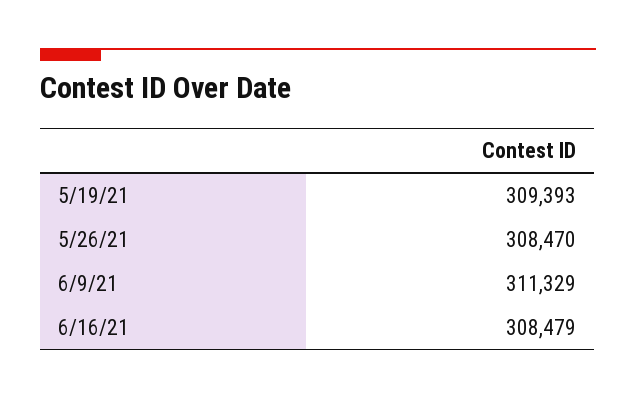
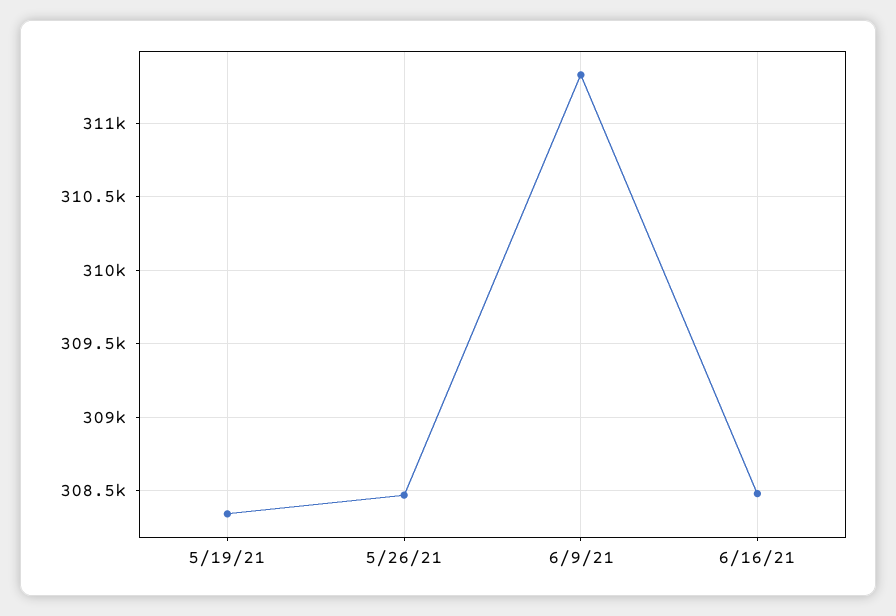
5/19/21: 309393 -> 308350

